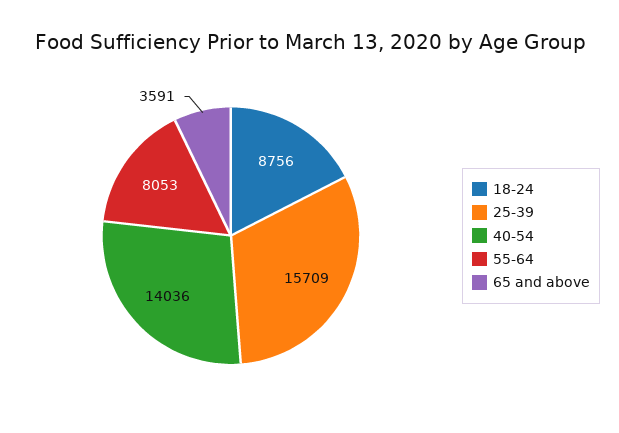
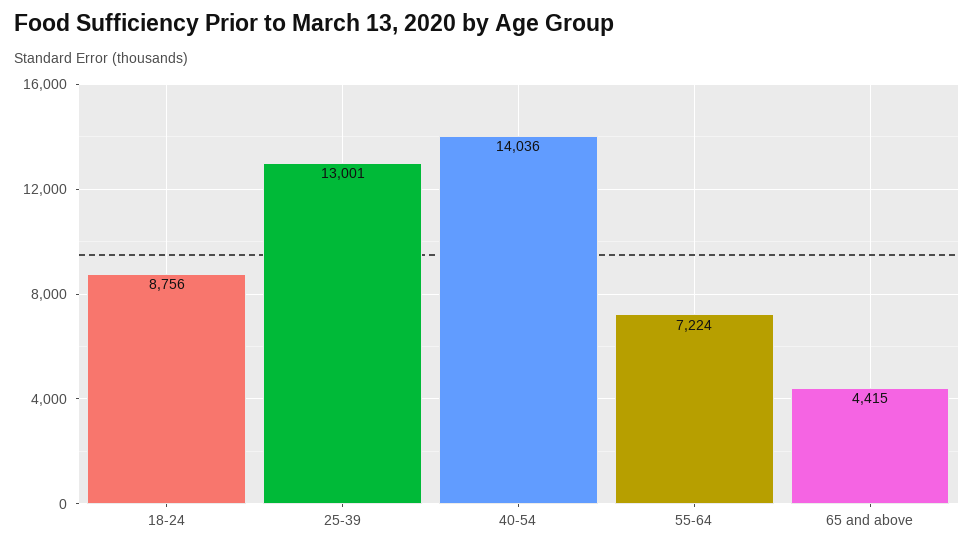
25-39: 15709 -> 13001
55-64: 8053 -> 7224
65 and above: 3591 -> 4415

